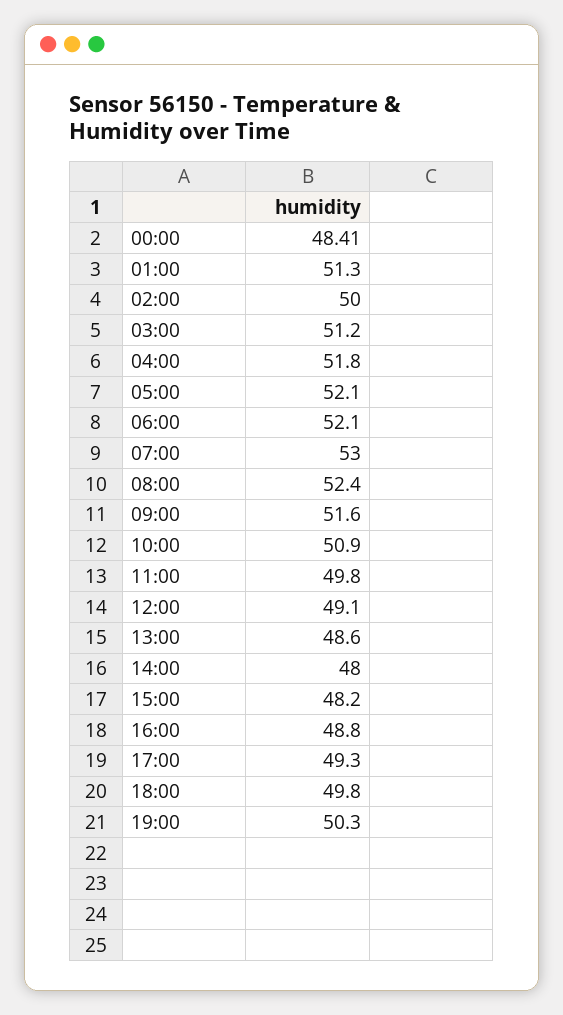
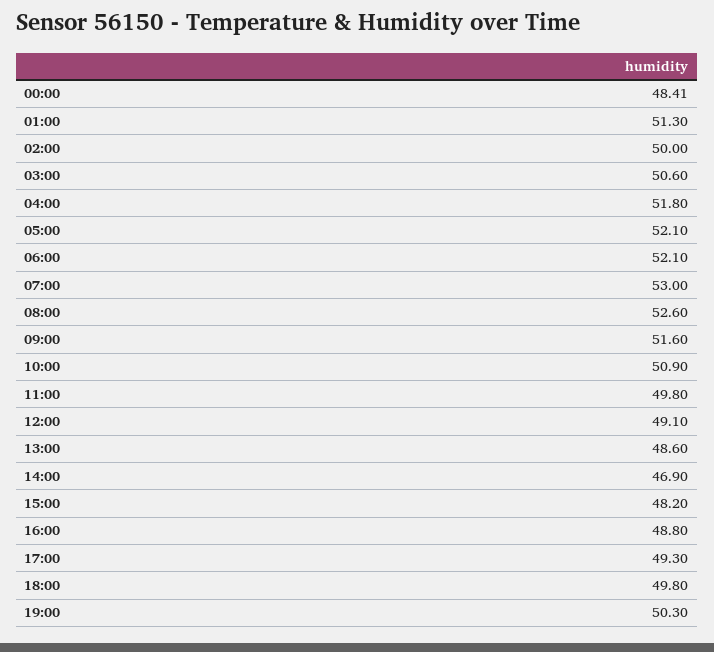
03:00: 51.2 -> 50.6
08:00: 52.4 -> 52.6
14:00: 48 -> 46.9

